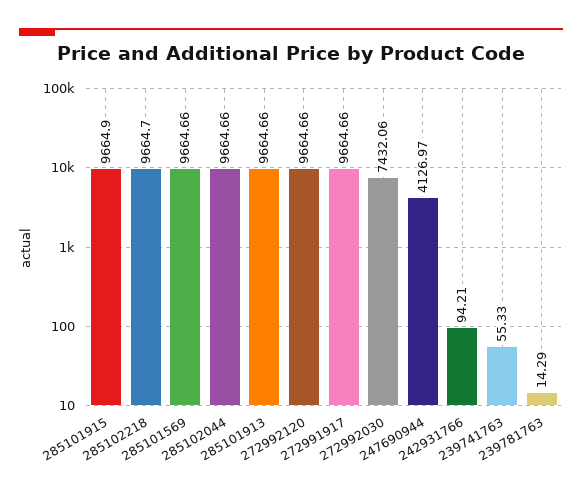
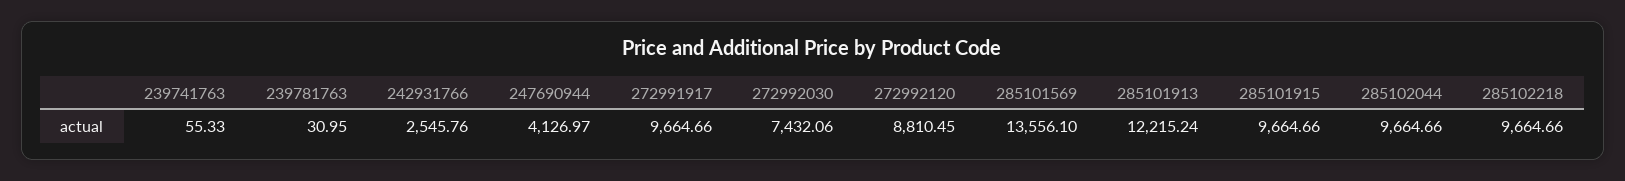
285101915: 9664.9 -> 9664.66
285102218: 9664.7 -> 9664.66
285101569: 9664.66 -> 13556.1
285101913: 9664.66 -> 12215.24
272992120: 9664.66 -> 8810.45
242931766: 94.21 -> 2545.76
239781763: 14.29 -> 30.95

